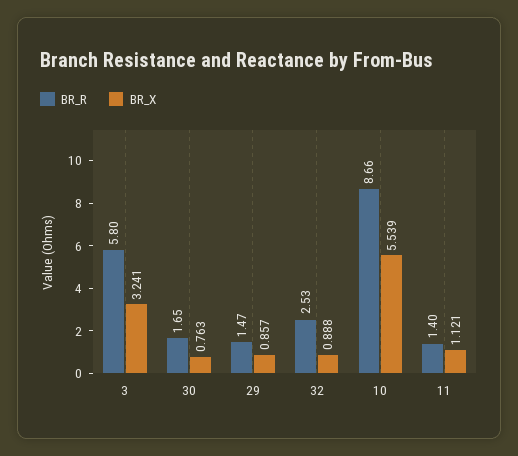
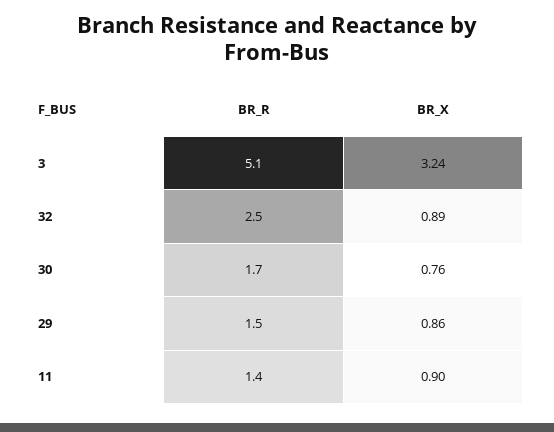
BR_R, 3: 5.8 -> 5.1
BR_R, 10: 8.66 -> none
BR_X, 10: 5.539 -> none
BR_X, 11: 1.121 -> 0.9

